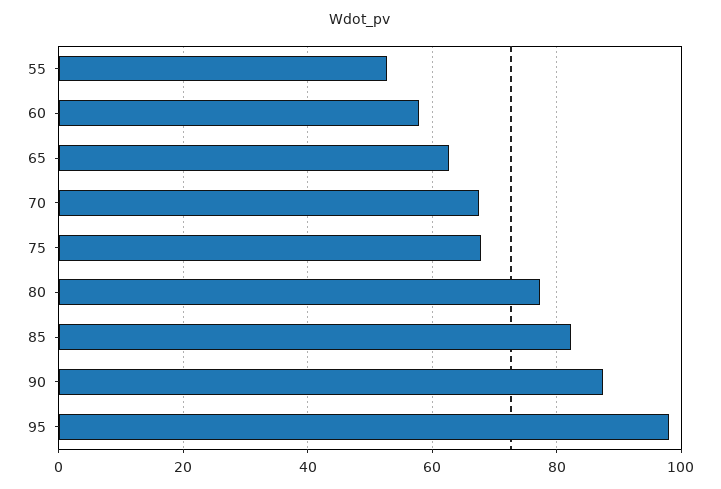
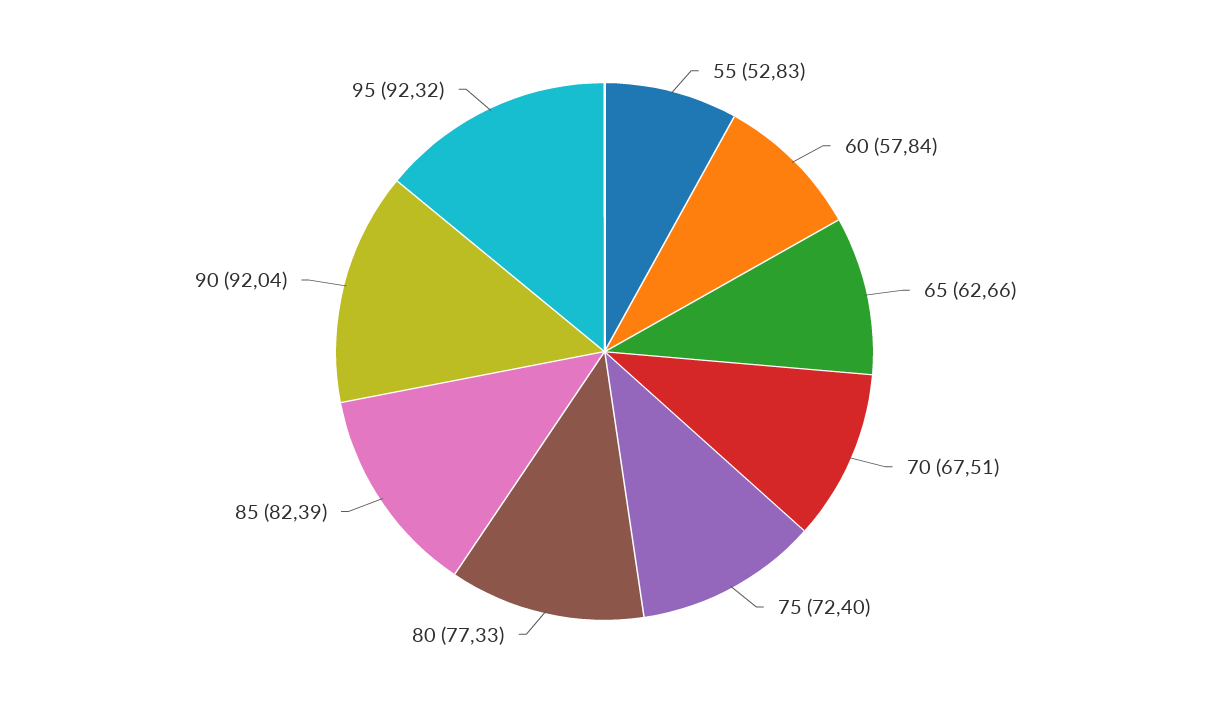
75: 68 -> 72.4
90: 88 -> 92.04
95: 98 -> 92.32

